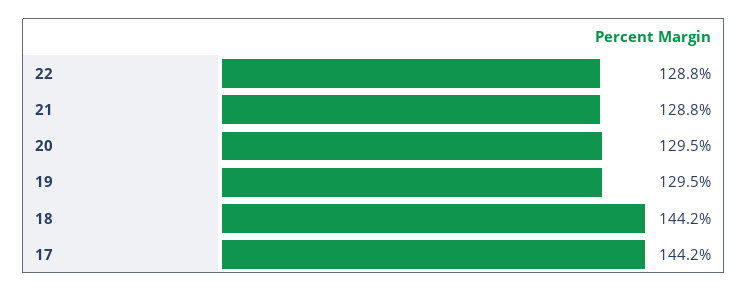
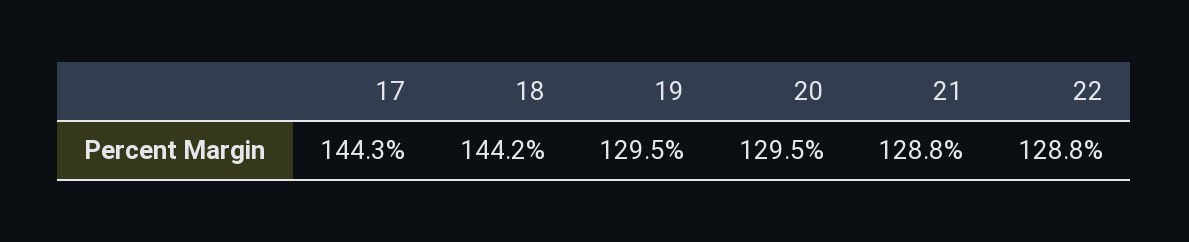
17: 144.2 -> 144.3

